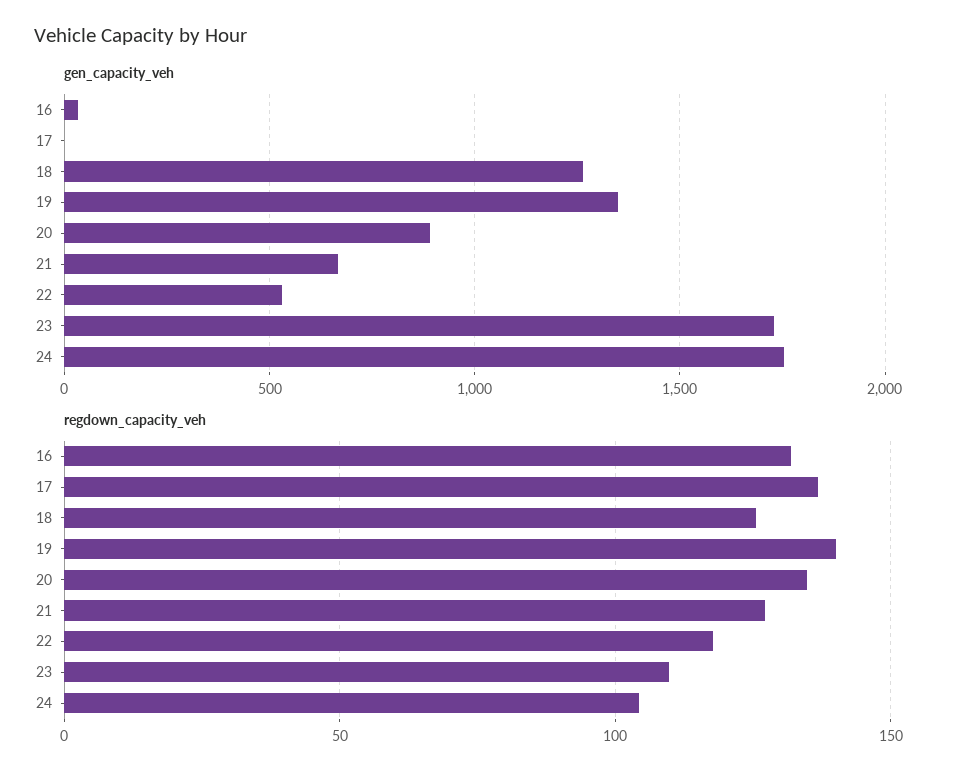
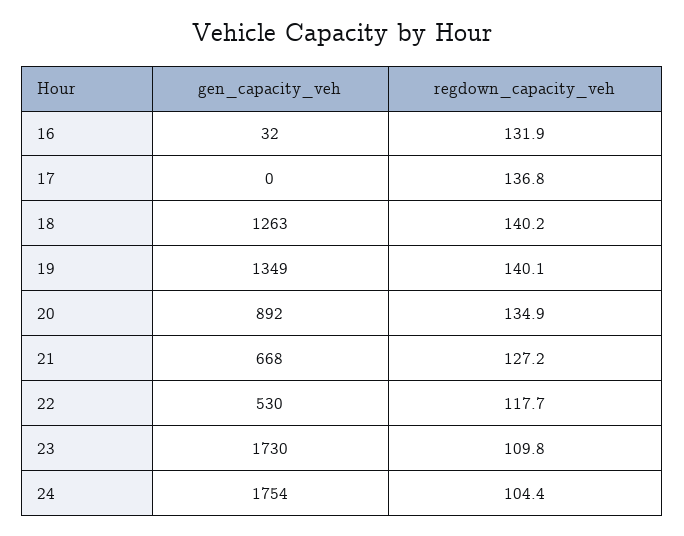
regdown_capacity_veh, 18: 125 -> 140.2

